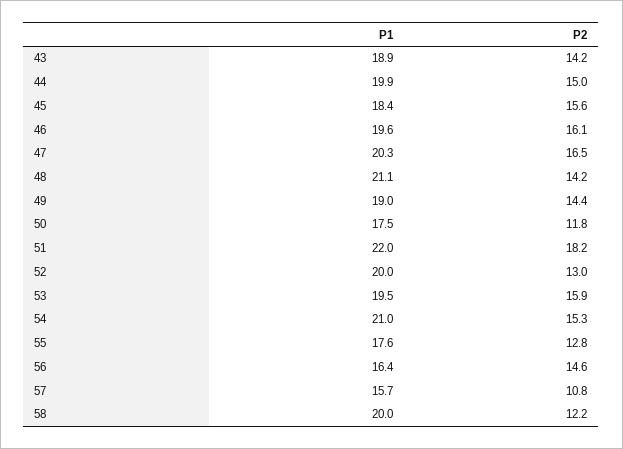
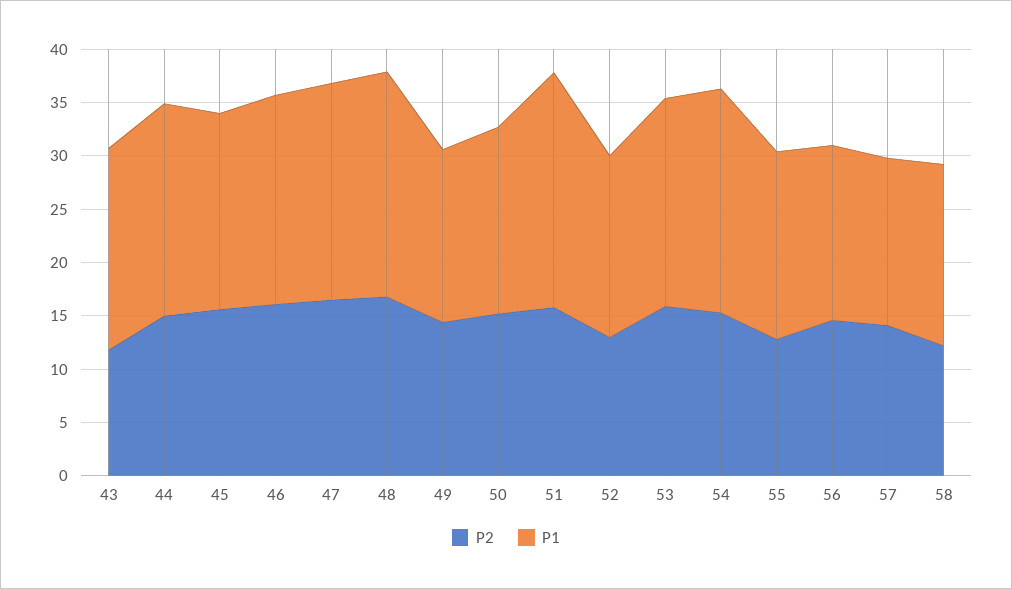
P2, 43: 14.2 -> 12
P2, 48: 14.2 -> 17
P1, 49: 19 -> 16
P2, 50: 11.8 -> 15
P2, 51: 18.2 -> 16
P1, 52: 20 -> 17
P2, 57: 10.8 -> 14
P1, 58: 20 -> 17

